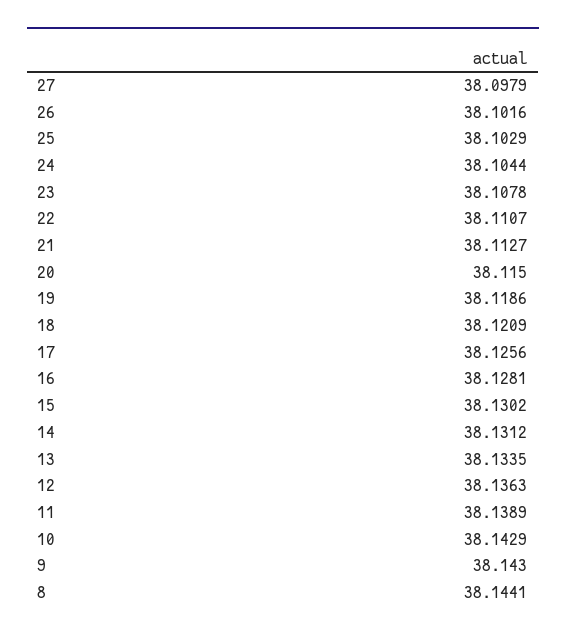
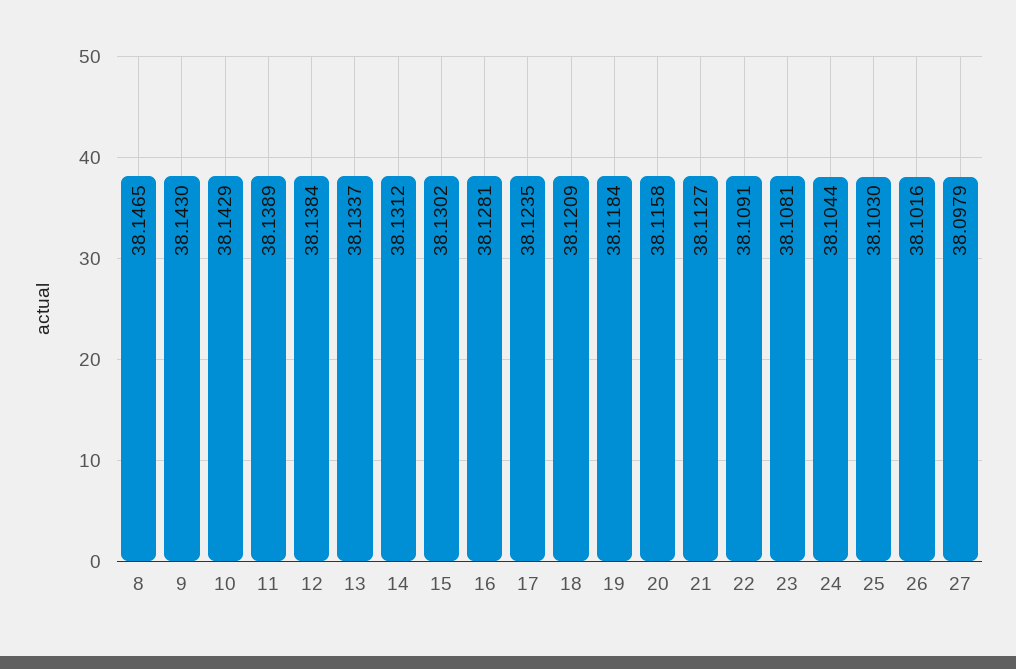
25: 38.1029 -> 38.103
23: 38.1078 -> 38.1081
22: 38.1107 -> 38.1091
20: 38.115 -> 38.1158
19: 38.1186 -> 38.1184
17: 38.1256 -> 38.1235
13: 38.1335 -> 38.1337
12: 38.1363 -> 38.1384
8: 38.1441 -> 38.1465

